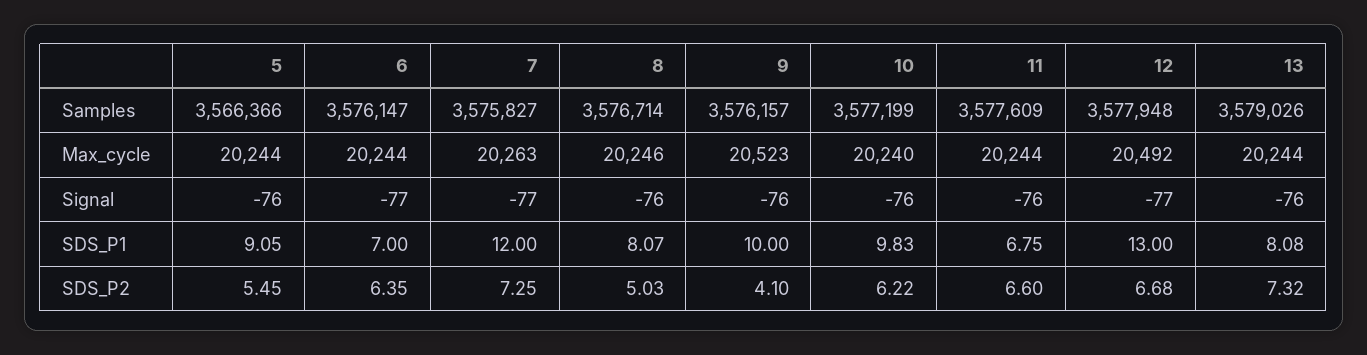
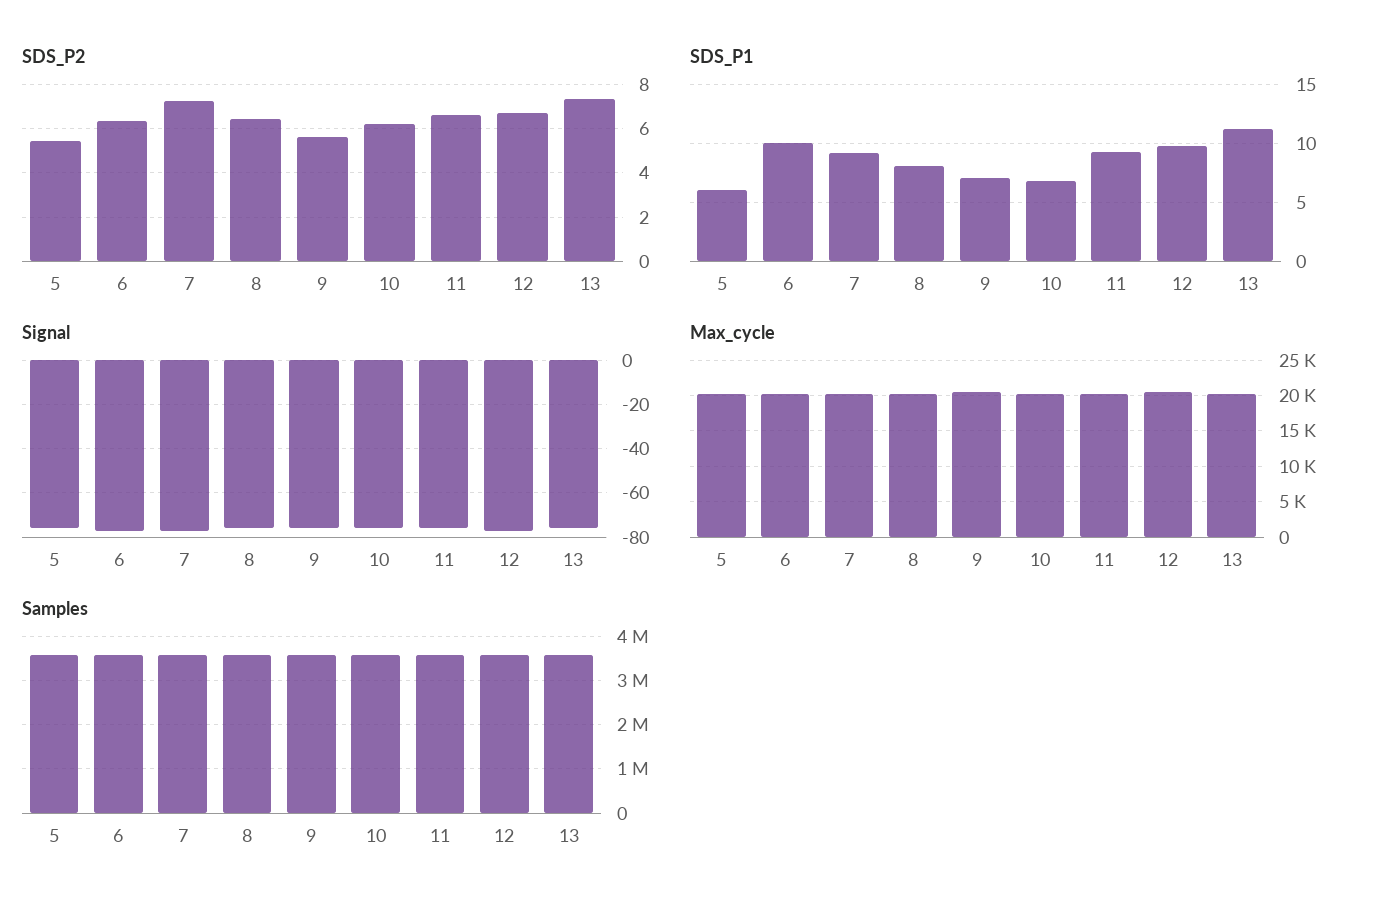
SDS_P1, 5: 9.05 -> 6
SDS_P1, 6: 7 -> 10
SDS_P1, 7: 12 -> 9
SDS_P1, 9: 10 -> 7
SDS_P1, 10: 9.83 -> 7
SDS_P1, 11: 6.75 -> 9
SDS_P1, 12: 13 -> 10
SDS_P1, 13: 8.08 -> 11
SDS_P2, 8: 5.03 -> 6.5
SDS_P2, 9: 4.1 -> 5.5

